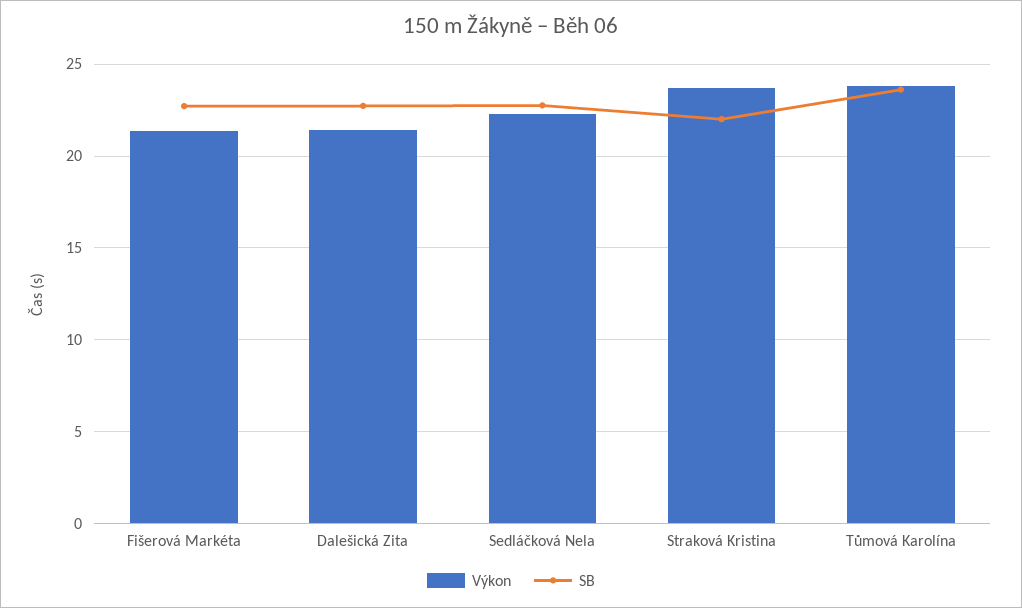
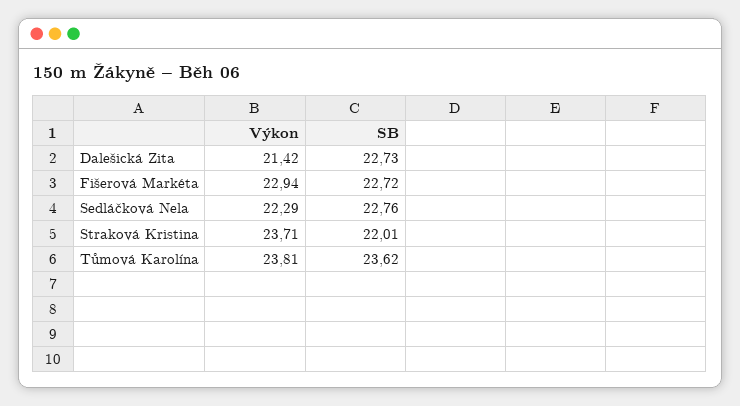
Výkon, Fišerová Markéta: 21.5 -> 22.94

